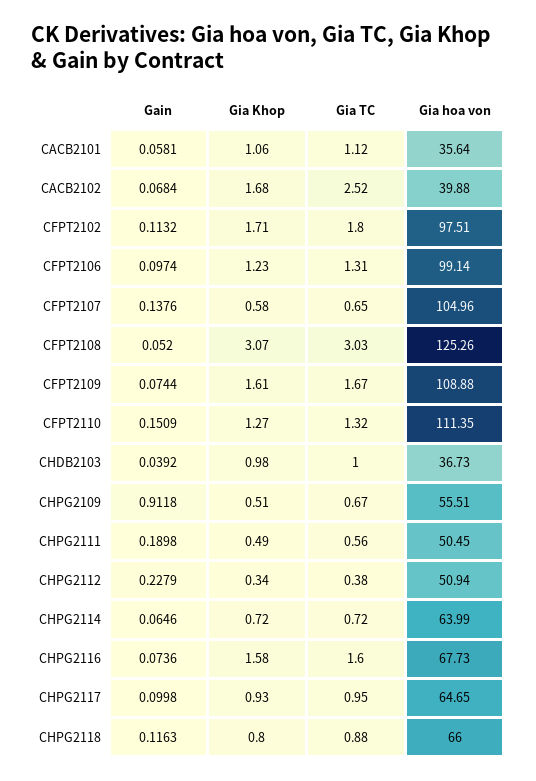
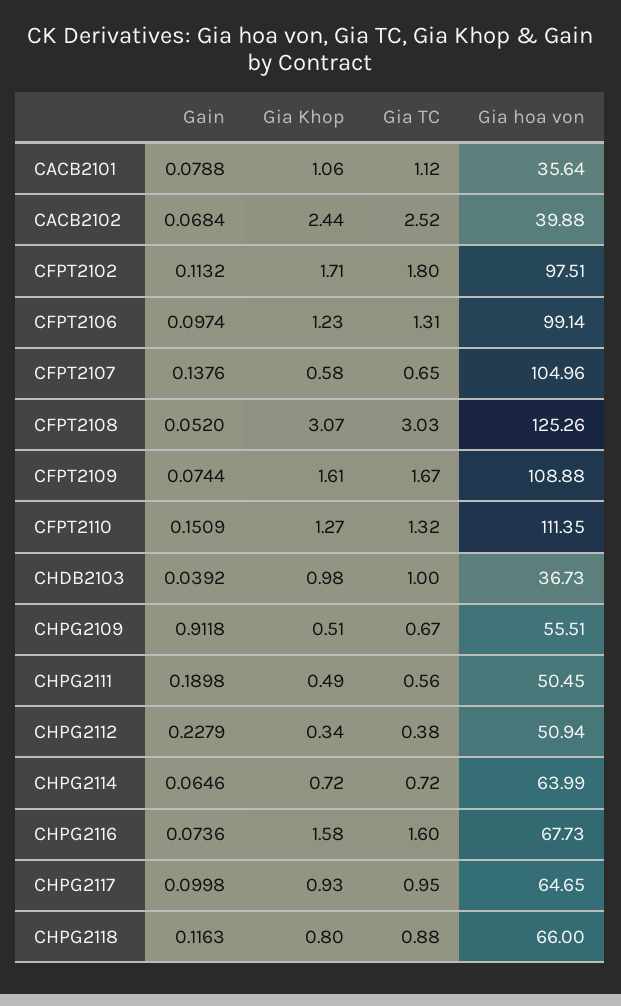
Gain, CACB2101: 0.0581 -> 0.0788
Gia Khop, CACB2102: 1.68 -> 2.44

